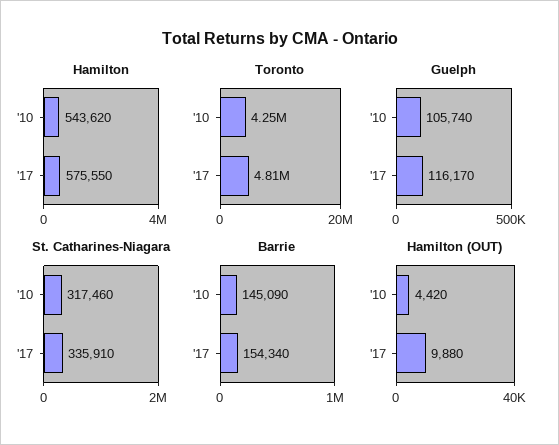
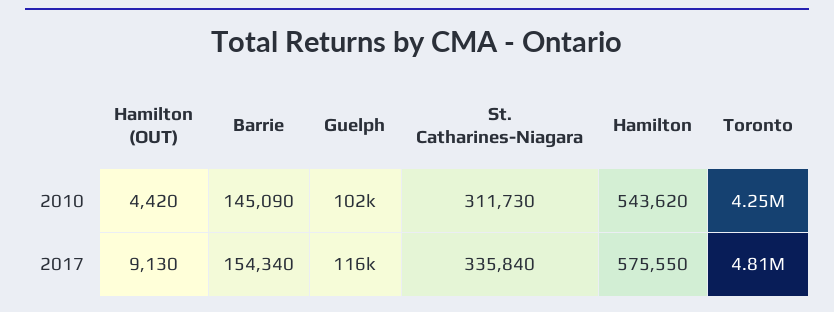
Guelph, '10: 105740 -> 102000
St. Catharines-Niagara, '10: 317460 -> 311730
St. Catharines-Niagara, '17: 335910 -> 335840
Hamilton (OUT), '17: 9880 -> 9130

